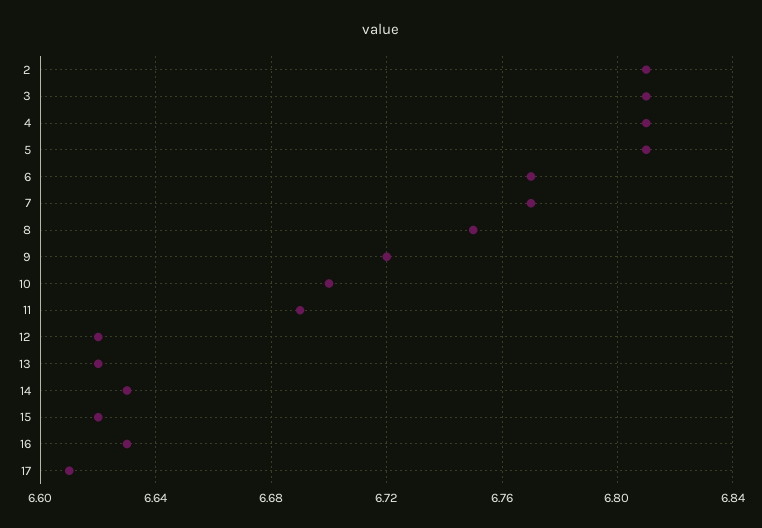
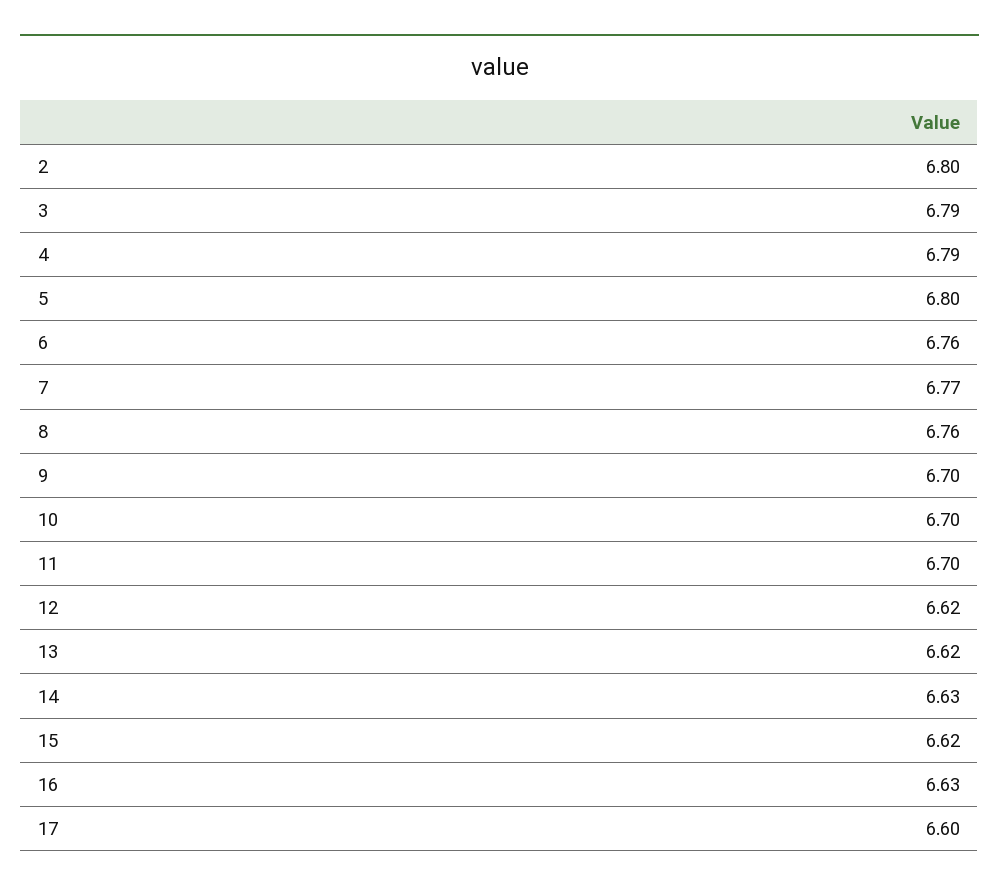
2: 6.81 -> 6.8
3: 6.81 -> 6.79
4: 6.81 -> 6.79
5: 6.81 -> 6.8
6: 6.77 -> 6.76
8: 6.75 -> 6.76
9: 6.72 -> 6.7
11: 6.69 -> 6.7
17: 6.61 -> 6.6

